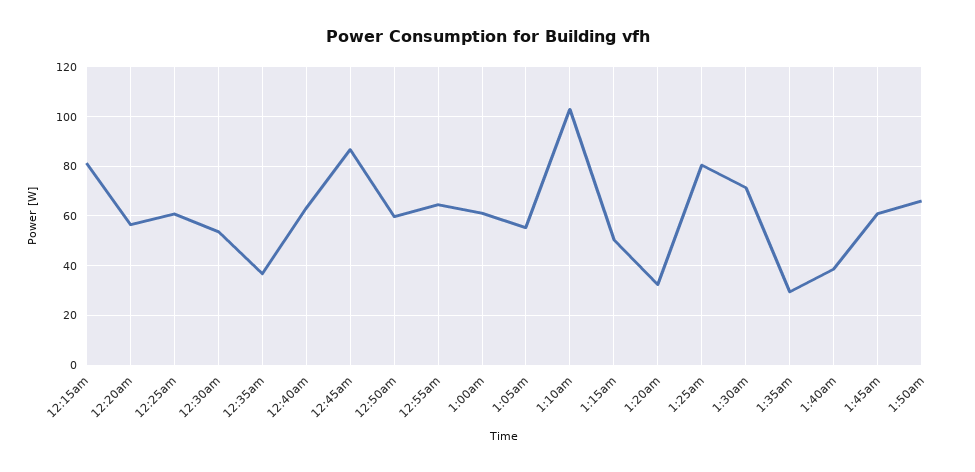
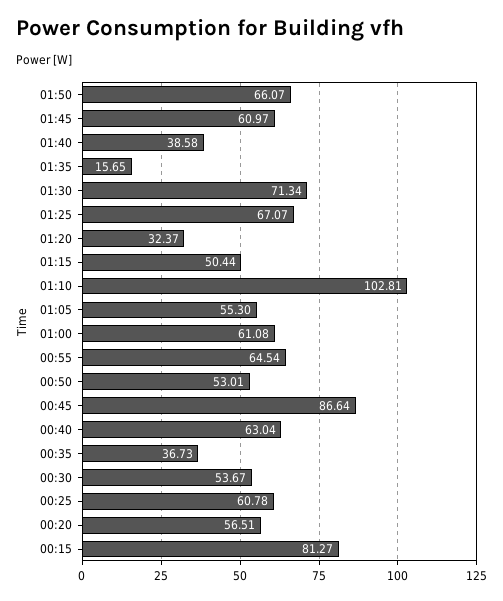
12:50am: 60 -> 53.01
1:25am: 80 -> 67.07
1:35am: 30 -> 15.65

